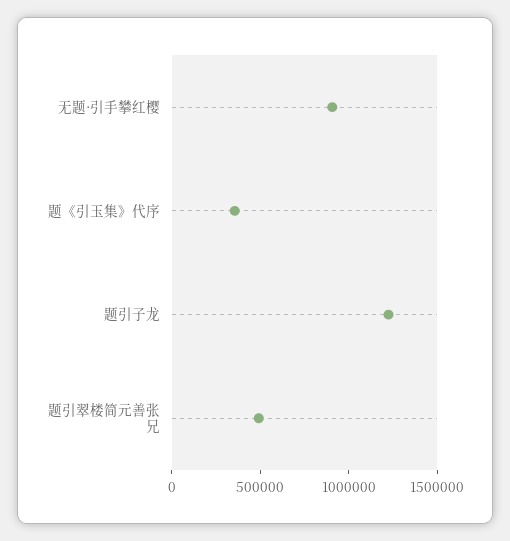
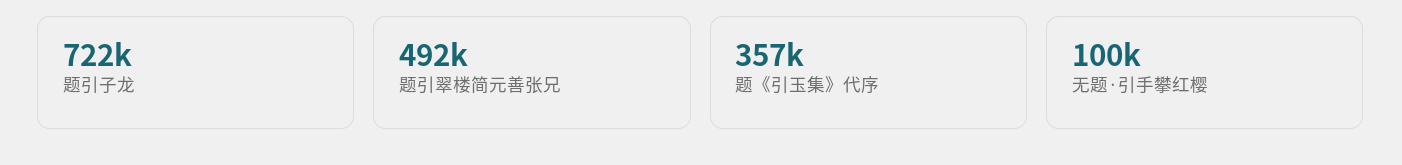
无题·引手攀红樱: 900000 -> 100000
题引子龙: 1200000 -> 722000

